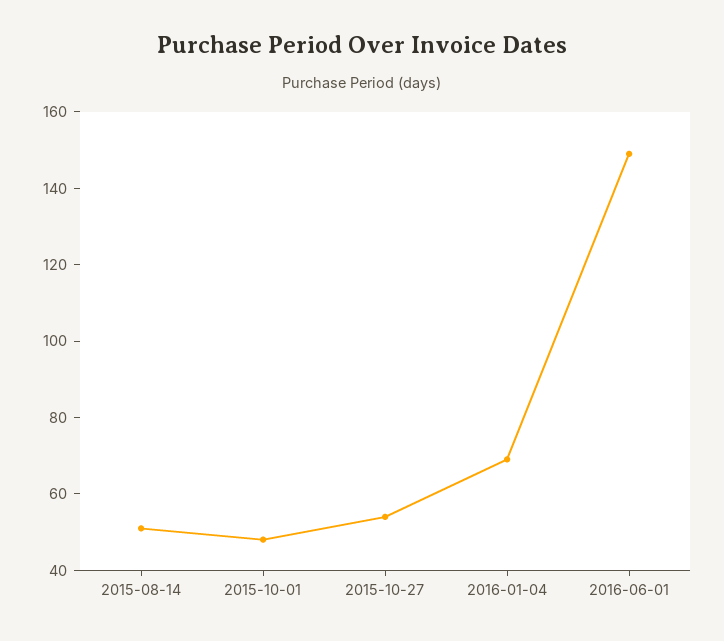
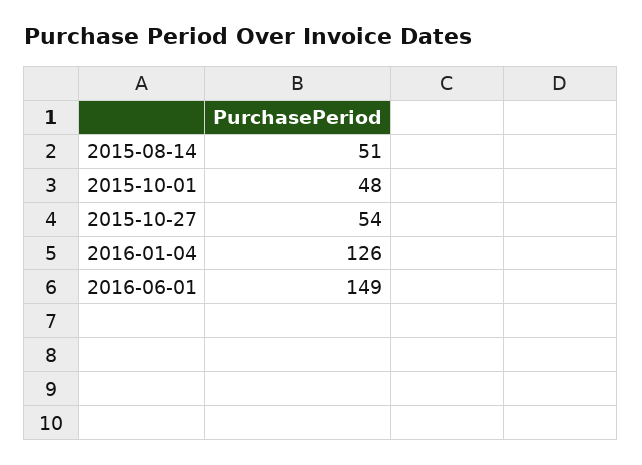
2016-01-04: 70 -> 126

